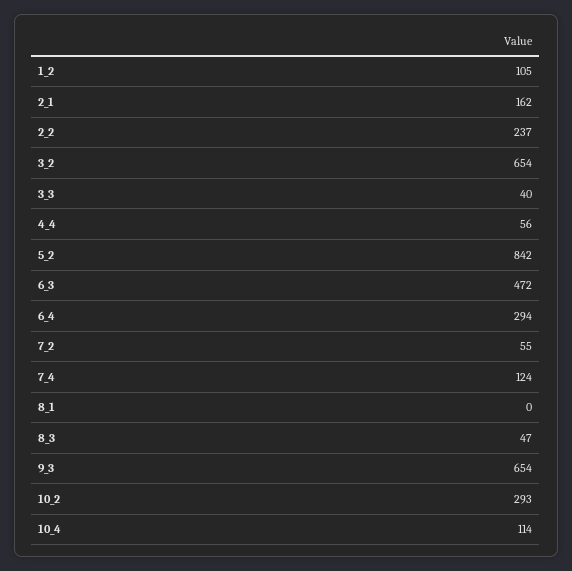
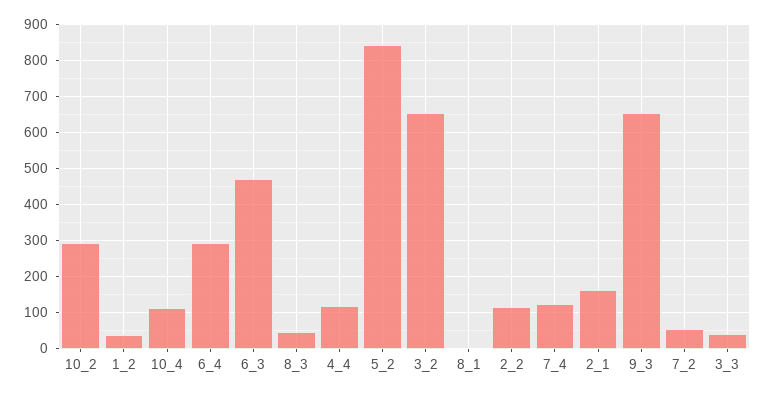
1_2: 105 -> 40
2_2: 237 -> 120
4_4: 56 -> 120

